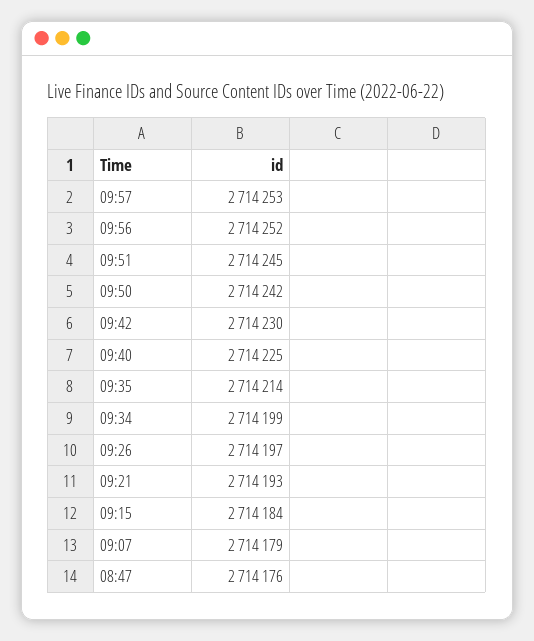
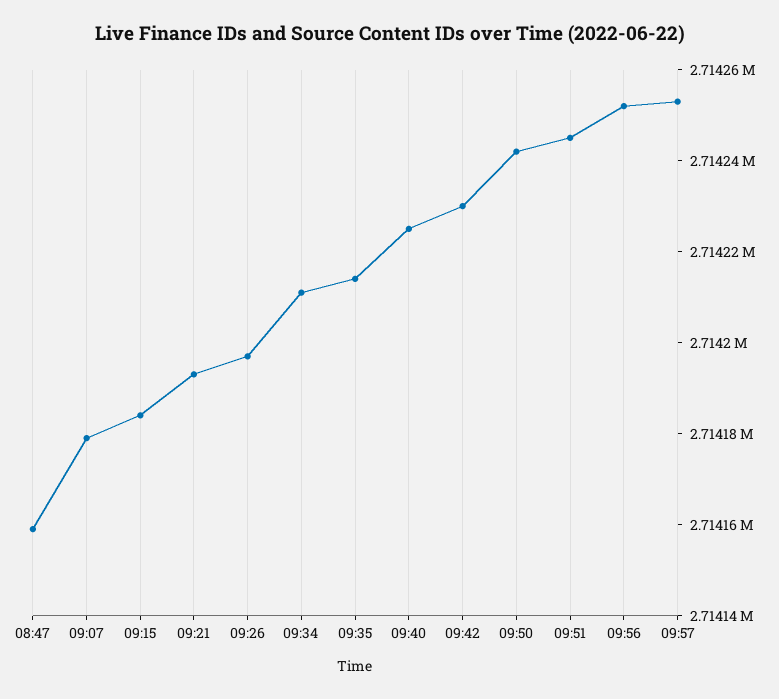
09:34: 2714199 -> 2714210
08:47: 2714176 -> 2714160

